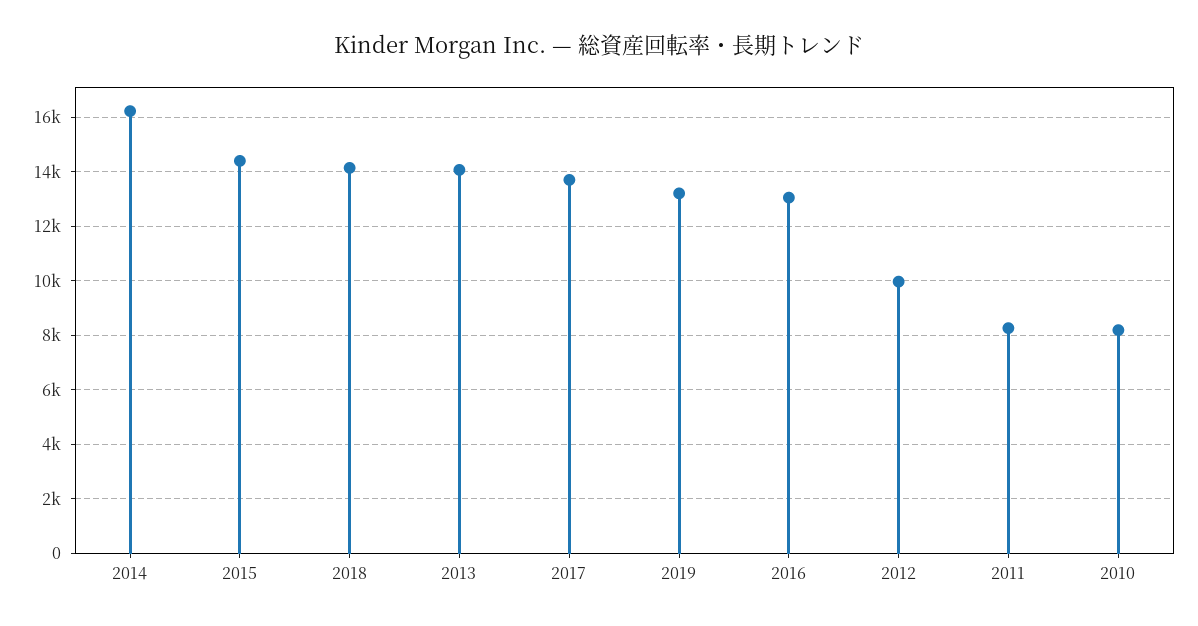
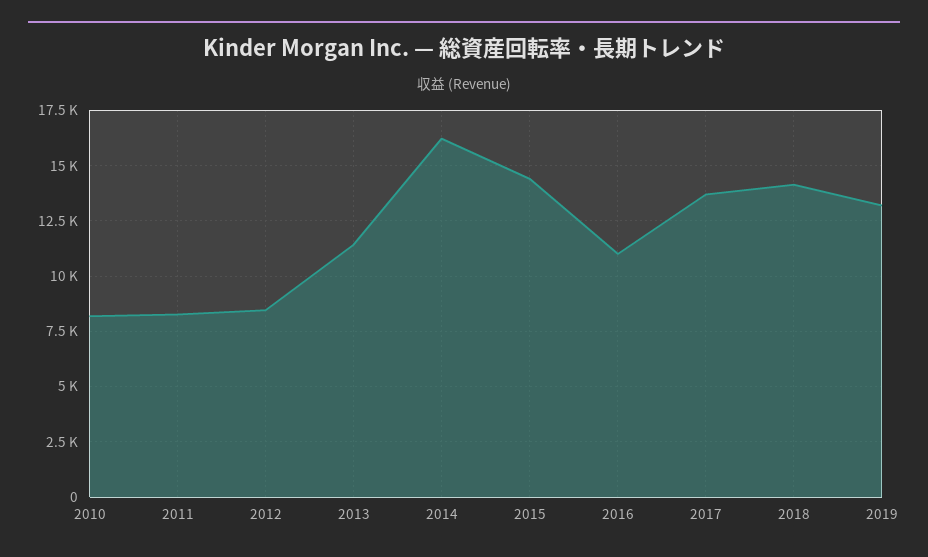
2013: 14000 -> 11500
2016: 13000 -> 11000
2012: 10000 -> 8500

